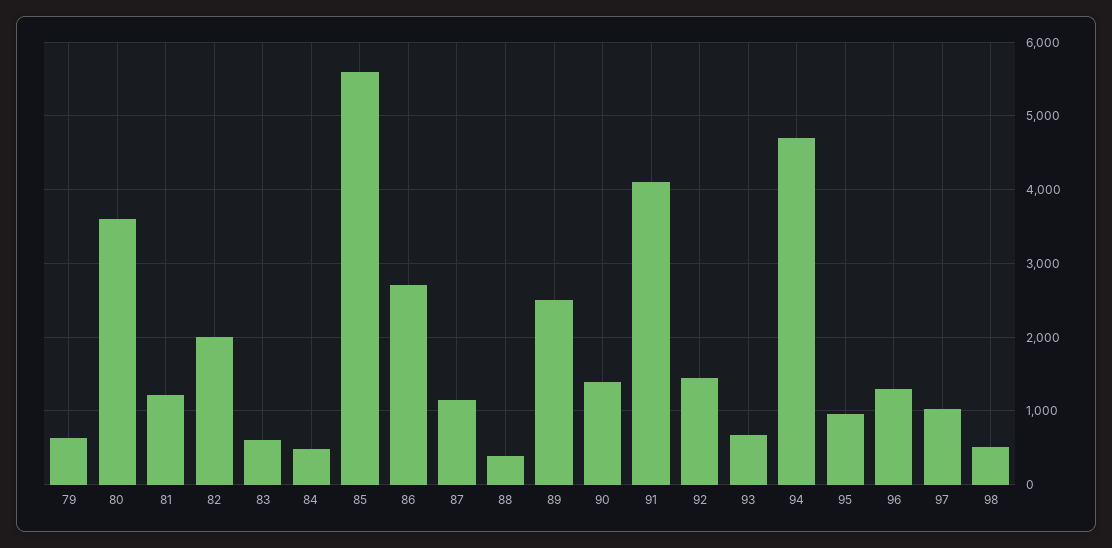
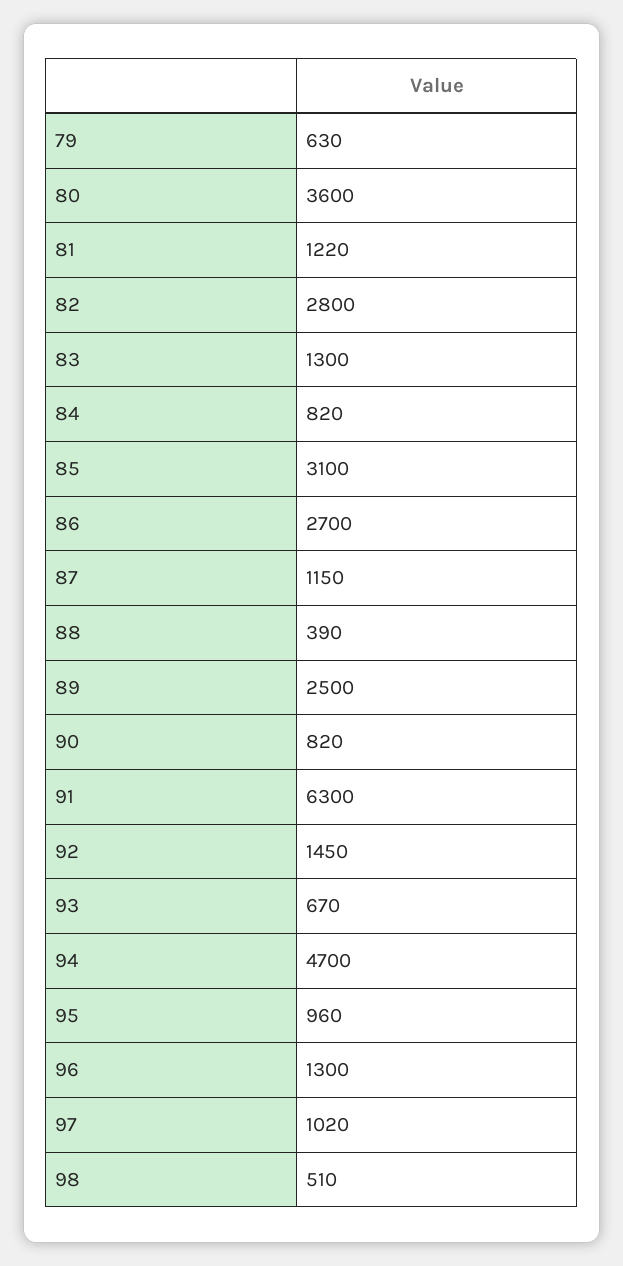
82: 2000 -> 2800
83: 600 -> 1300
84: 500 -> 820
85: 5600 -> 3100
90: 1400 -> 820
91: 4100 -> 6300

